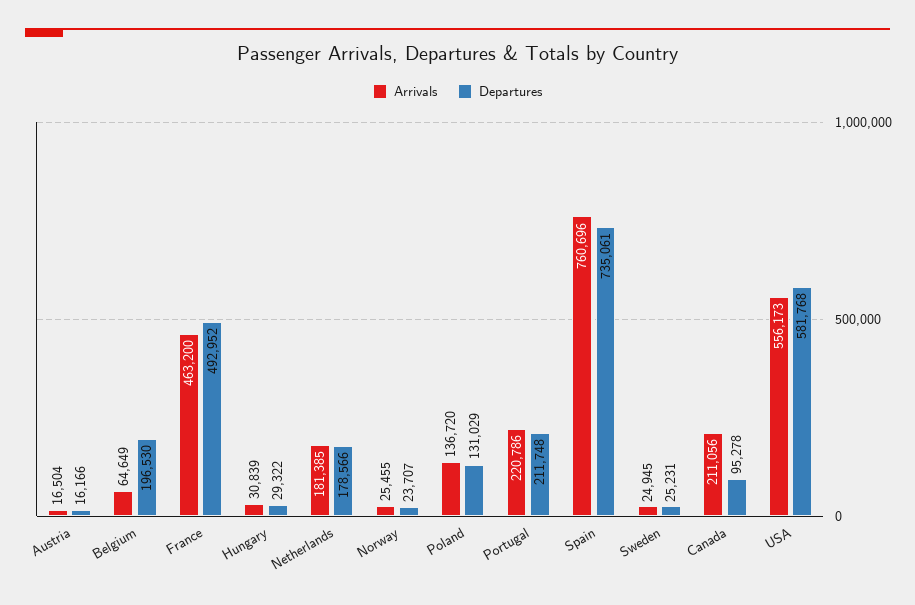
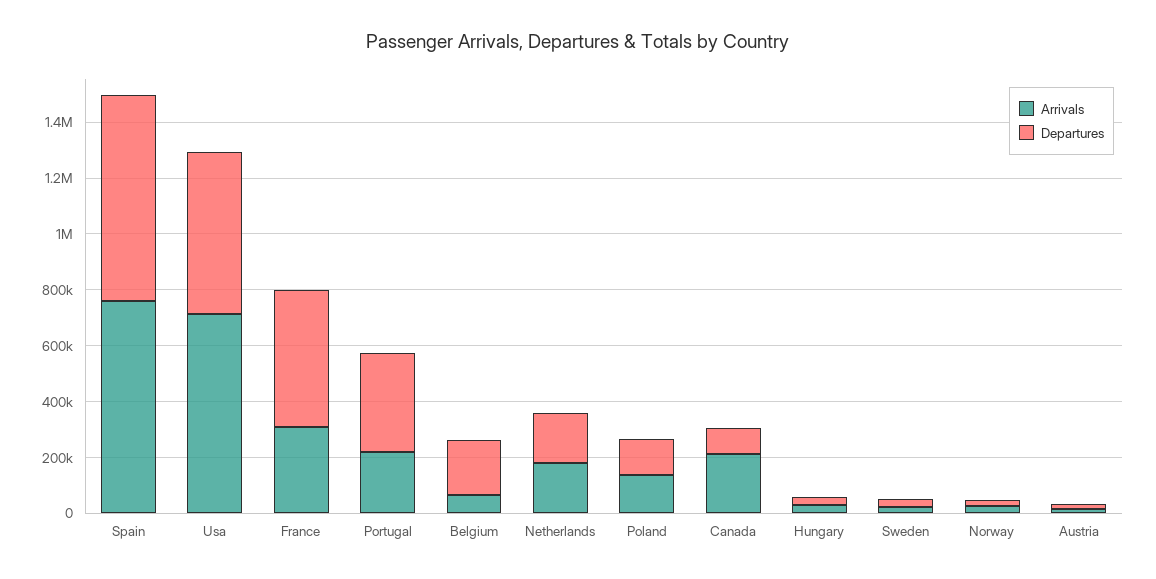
Arrivals, France: 463200 -> 300000
Departures, Portugal: 211748 -> 350000
Arrivals, USA: 556173 -> 700000

